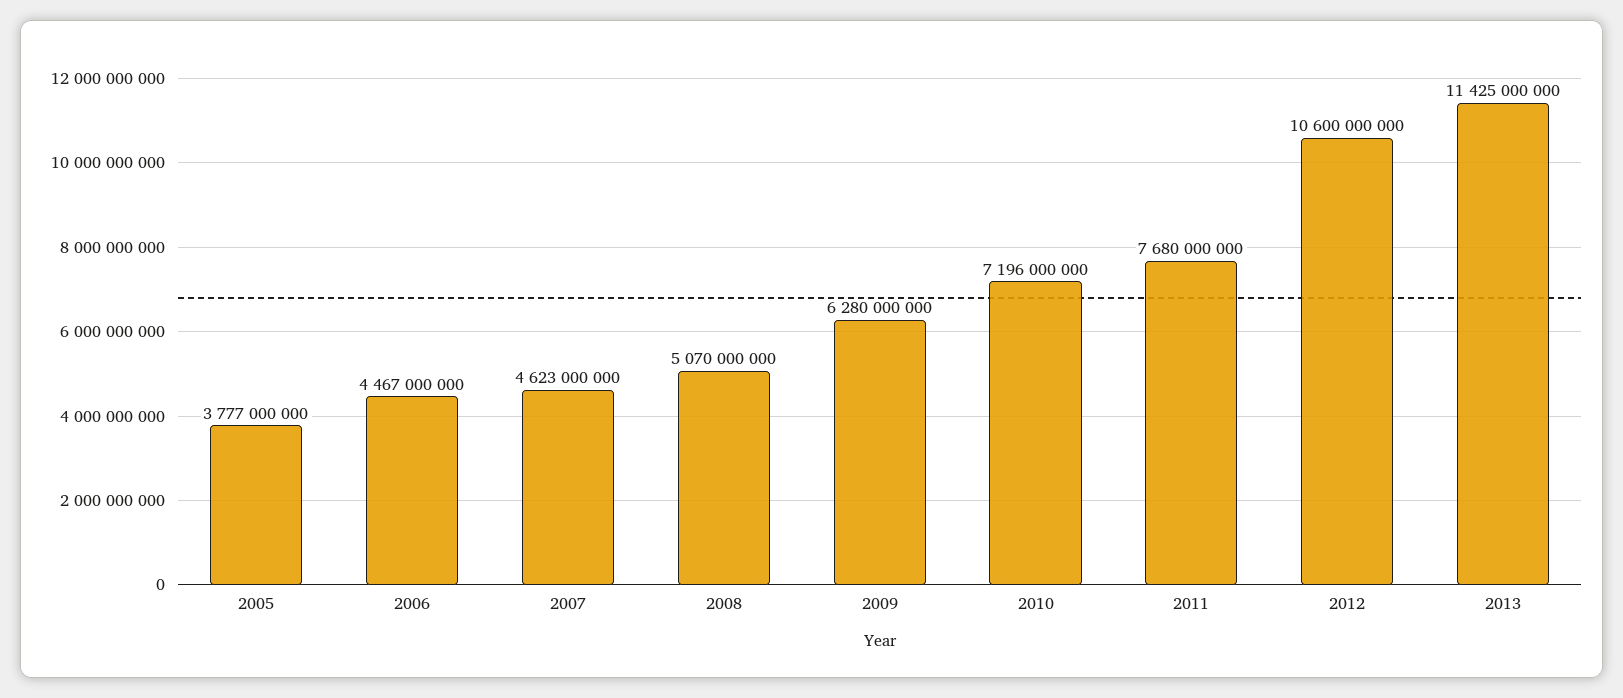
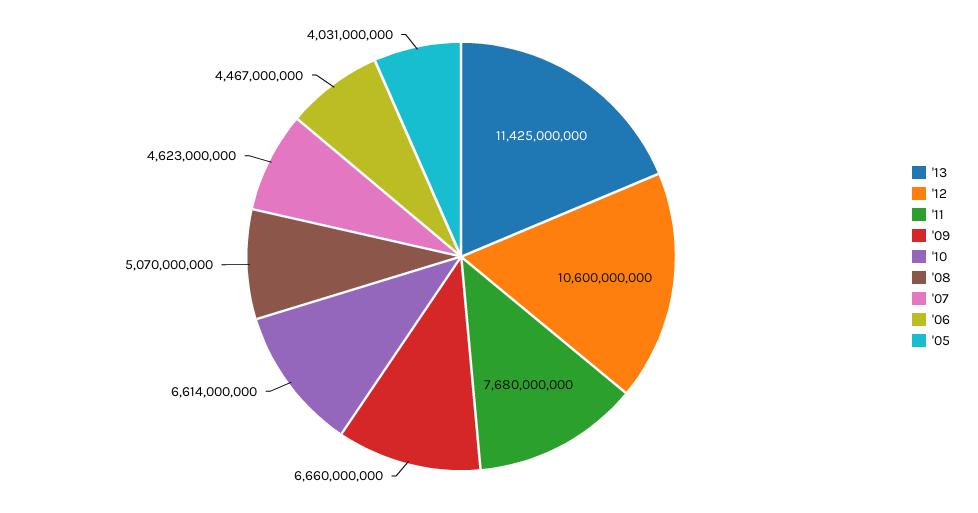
2005: 3777000000 -> 4031000000
2009: 6280000000 -> 6660000000
2010: 7196000000 -> 6614000000

